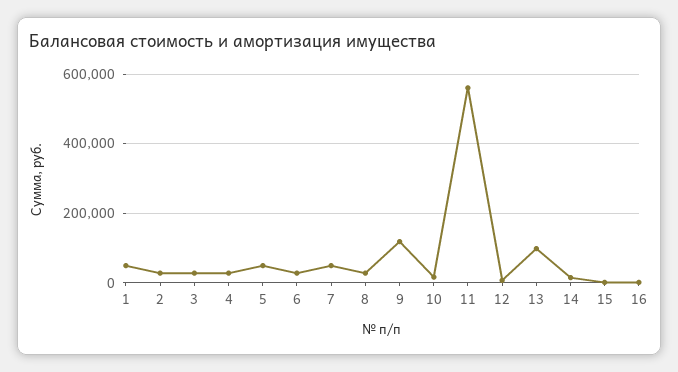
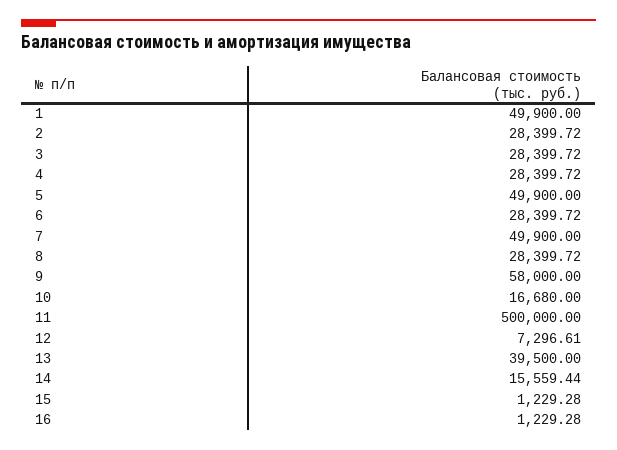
9: 120000 -> 58000
11: 560000 -> 500000
13: 100000 -> 39500

